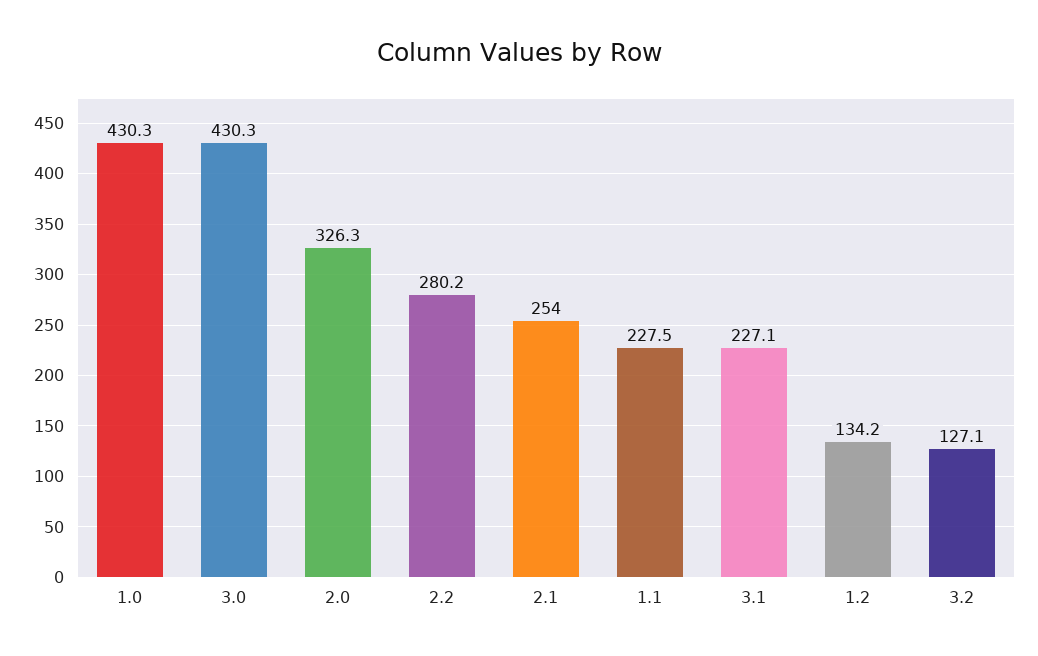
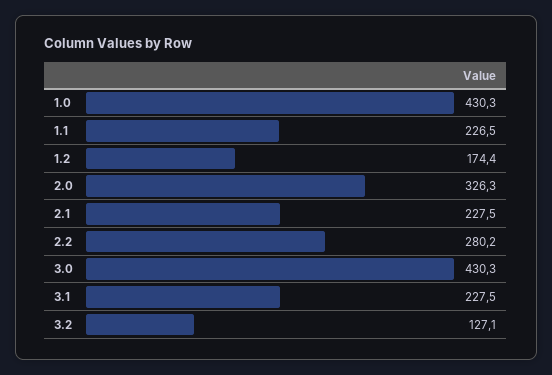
2.1: 254 -> 227.5
1.1: 227.5 -> 226.5
3.1: 227.1 -> 227.5
1.2: 134.2 -> 174.4

